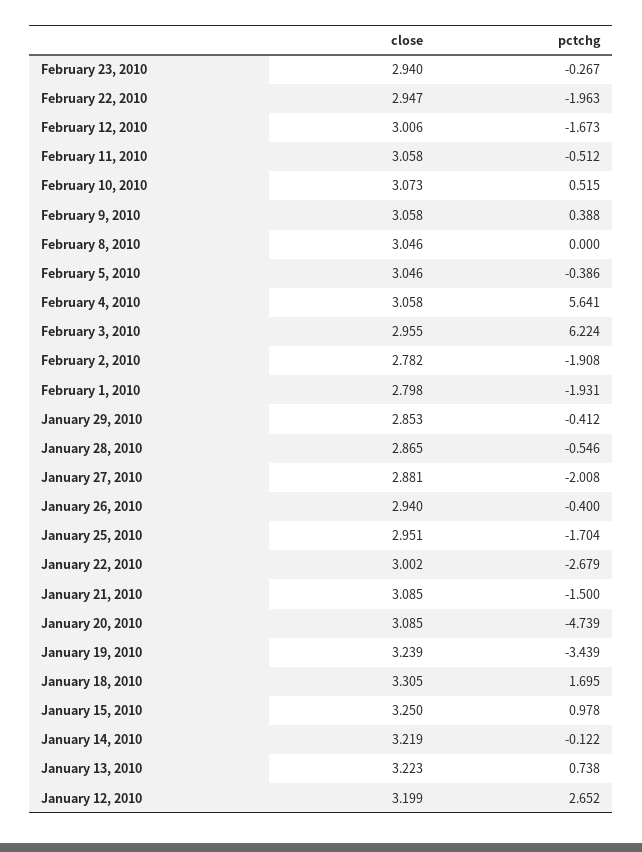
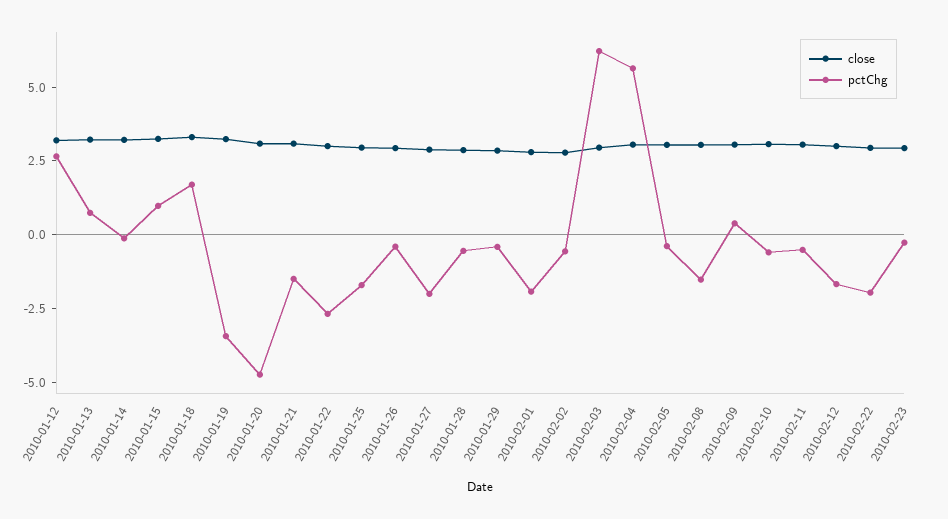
pctchg, February 10, 2010: 0.515 -> -0.5
pctchg, February 8, 2010: 0 -> -1.5
pctchg, February 2, 2010: -1.908 -> -0.5

